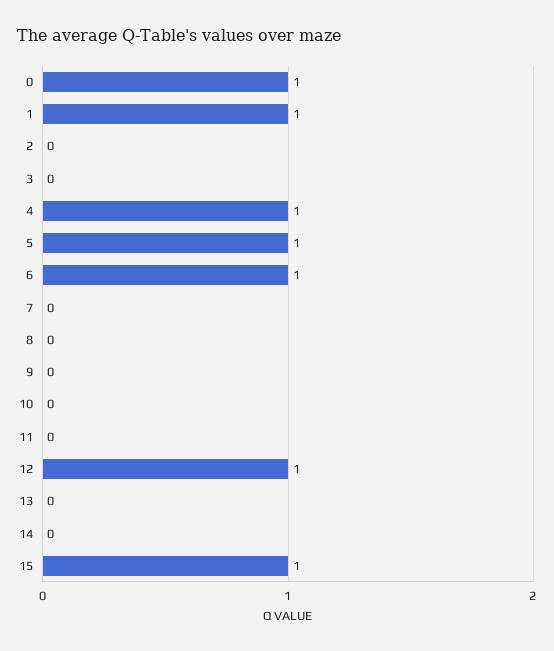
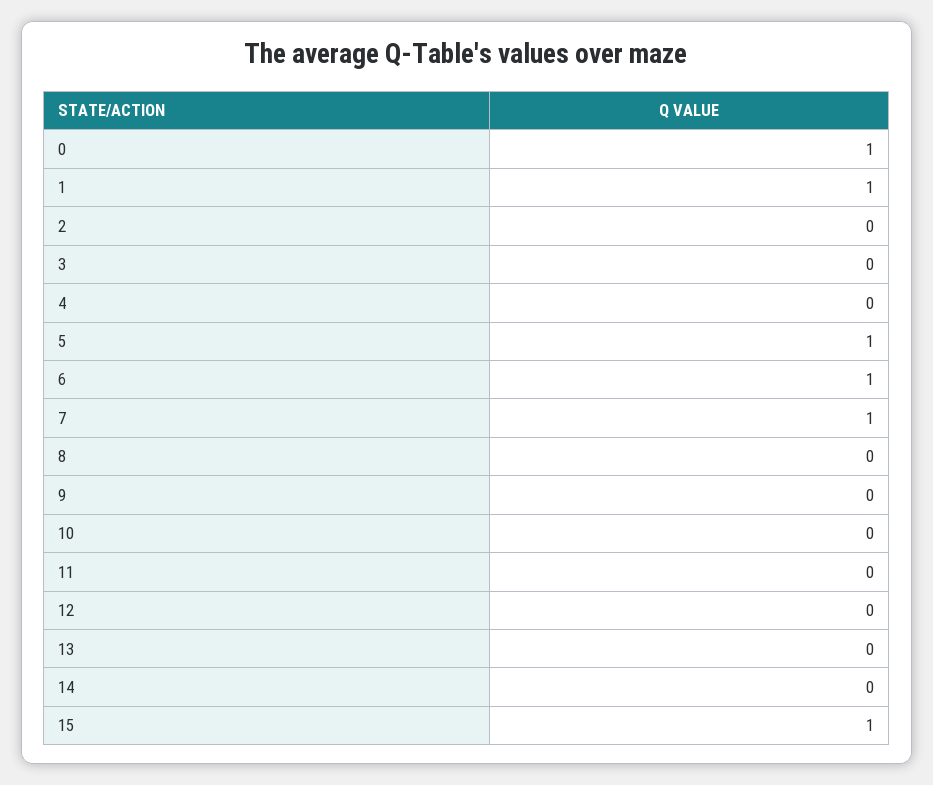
4: 1 -> 0
7: 0 -> 1
12: 1 -> 0

